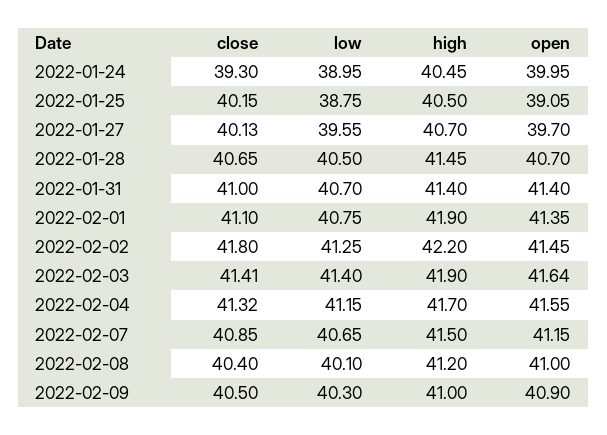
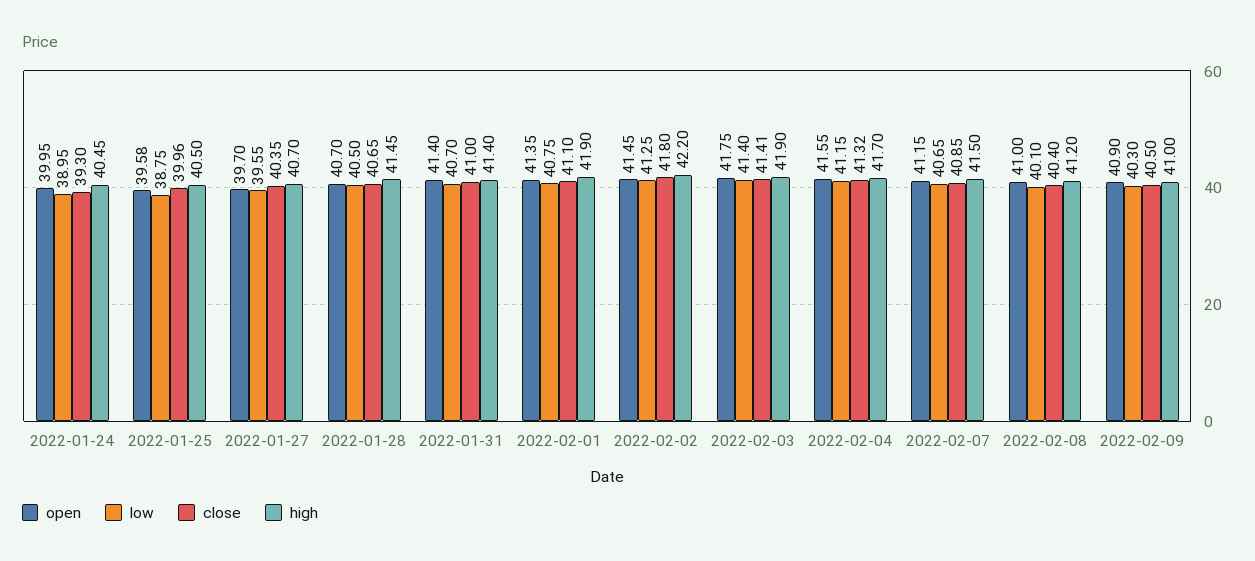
close, 2022-01-25: 40.15 -> 39.96
open, 2022-01-25: 39.05 -> 39.58
close, 2022-01-27: 40.13 -> 40.35
open, 2022-02-03: 41.64 -> 41.75

